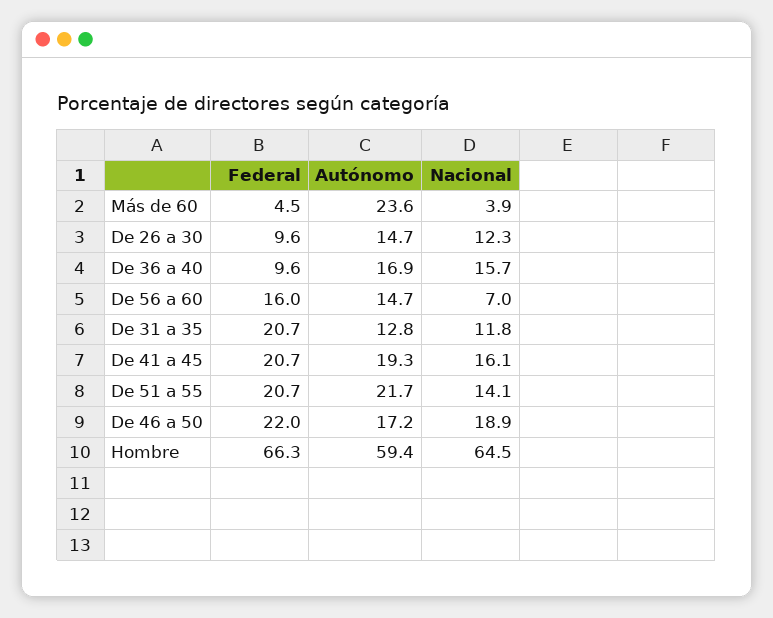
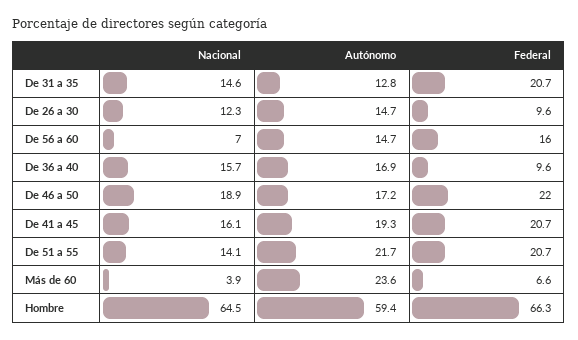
Federal, Más de 60: 4.5 -> 6.6
Nacional, De 31 a 35: 11.8 -> 14.6

